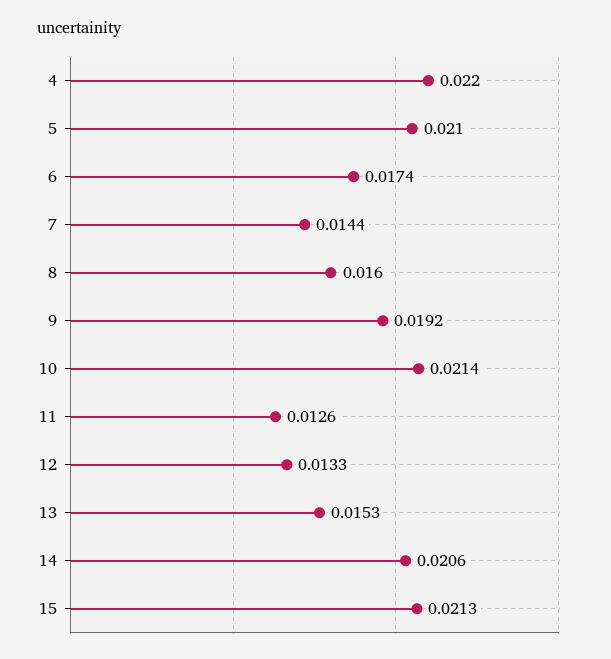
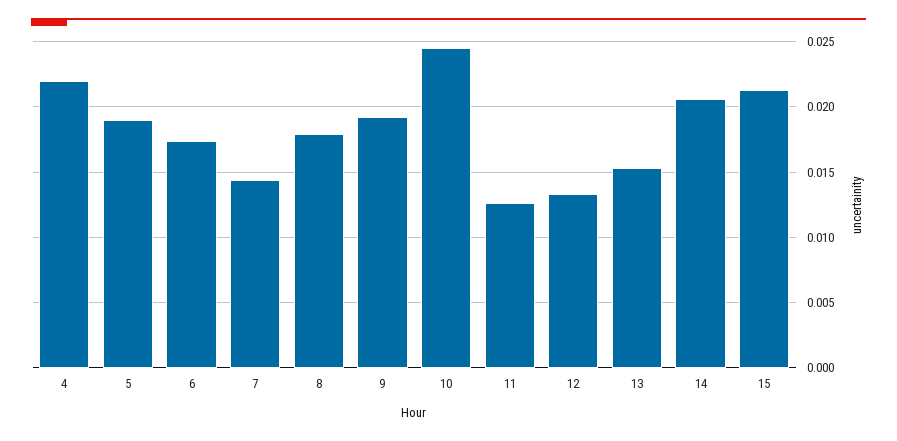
5: 0.021 -> 0.019
8: 0.016 -> 0.018
10: 0.0214 -> 0.0245

